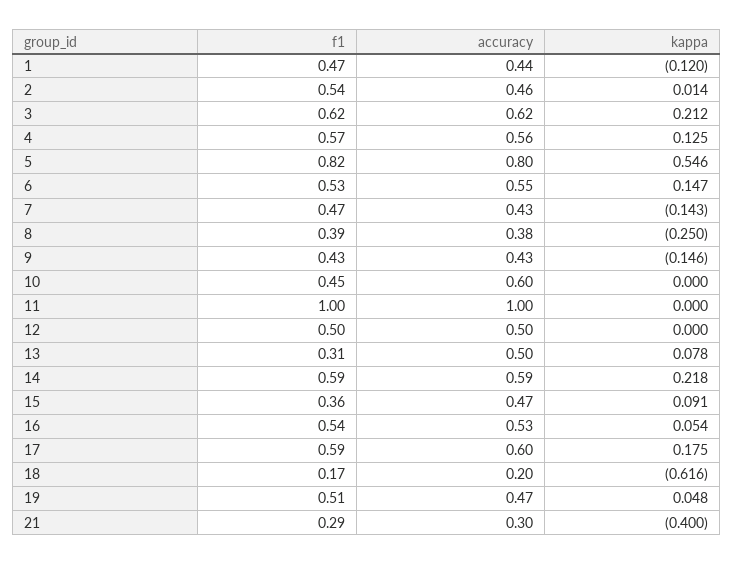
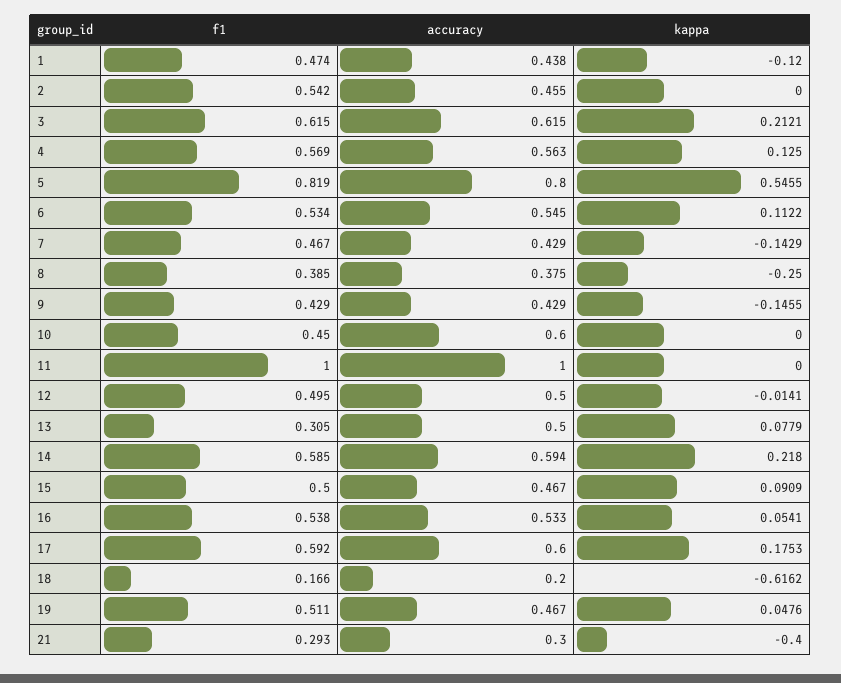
kappa, 2: 0.014 -> 0
kappa, 6: 0.147 -> 0.1122
kappa, 12: 0 -> -0.0141
f1, 15: 0.36 -> 0.5

